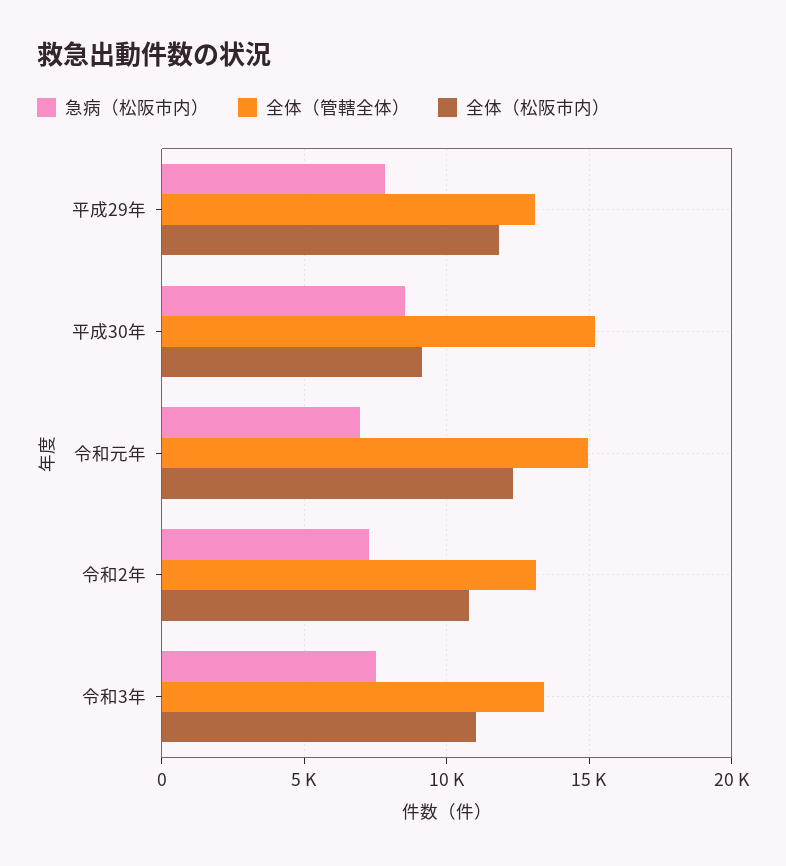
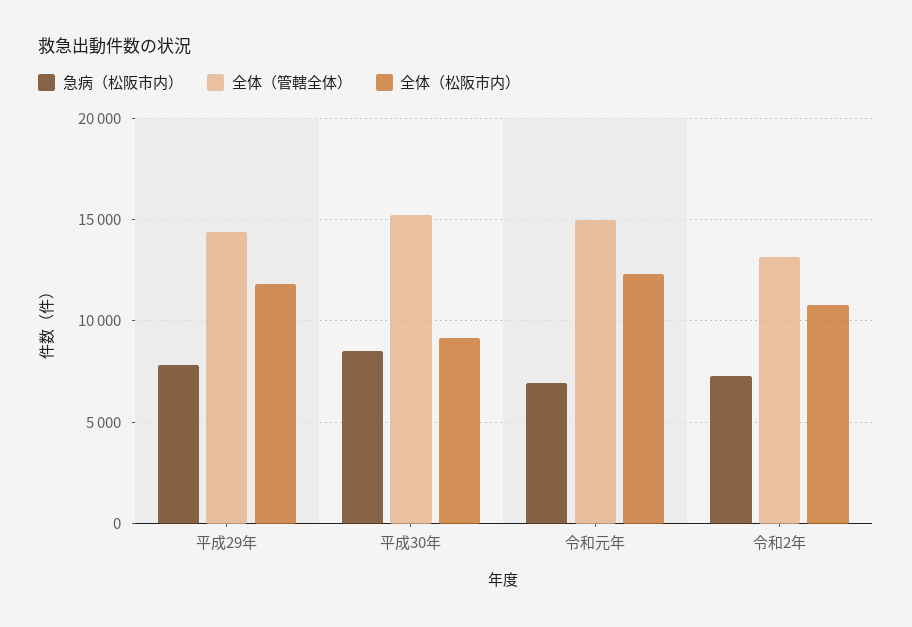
全体（管轄全体）, 平成29年: 13000 -> 14500
急病（松阪市内）, 令和3年: 7500 -> none
全体（管轄全体）, 令和3年: 13500 -> none
全体（松阪市内）, 令和3年: 11000 -> none

